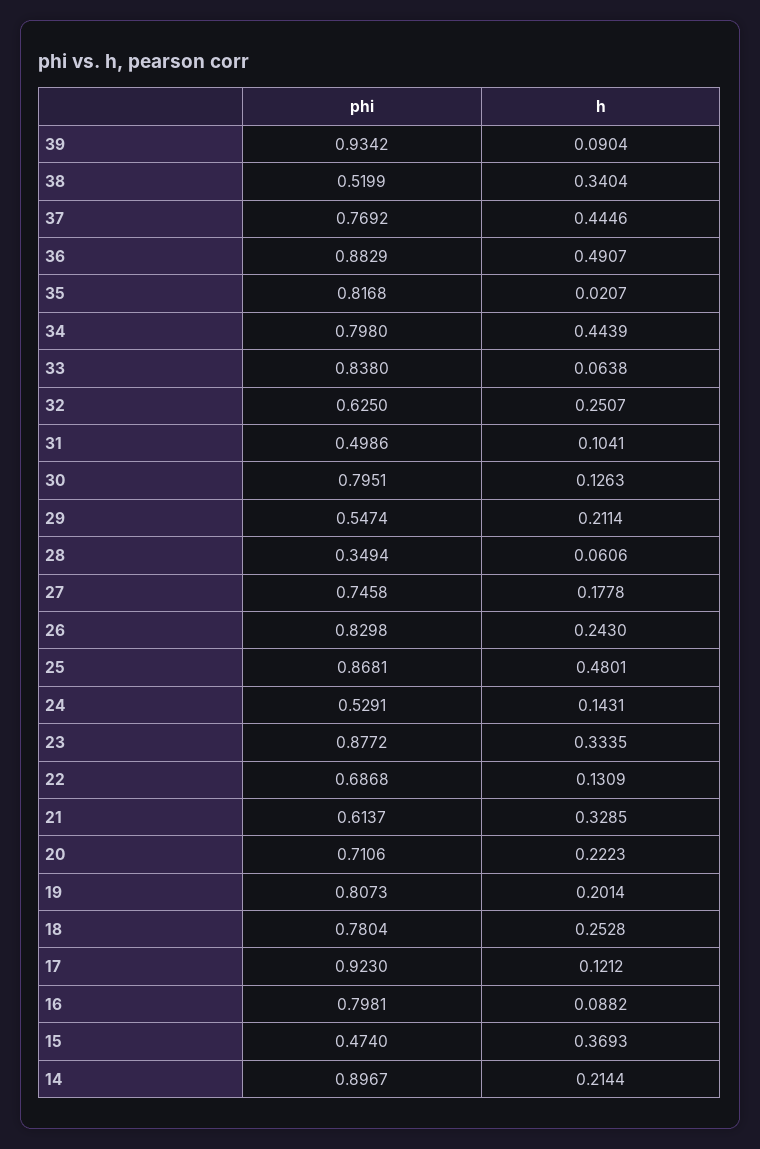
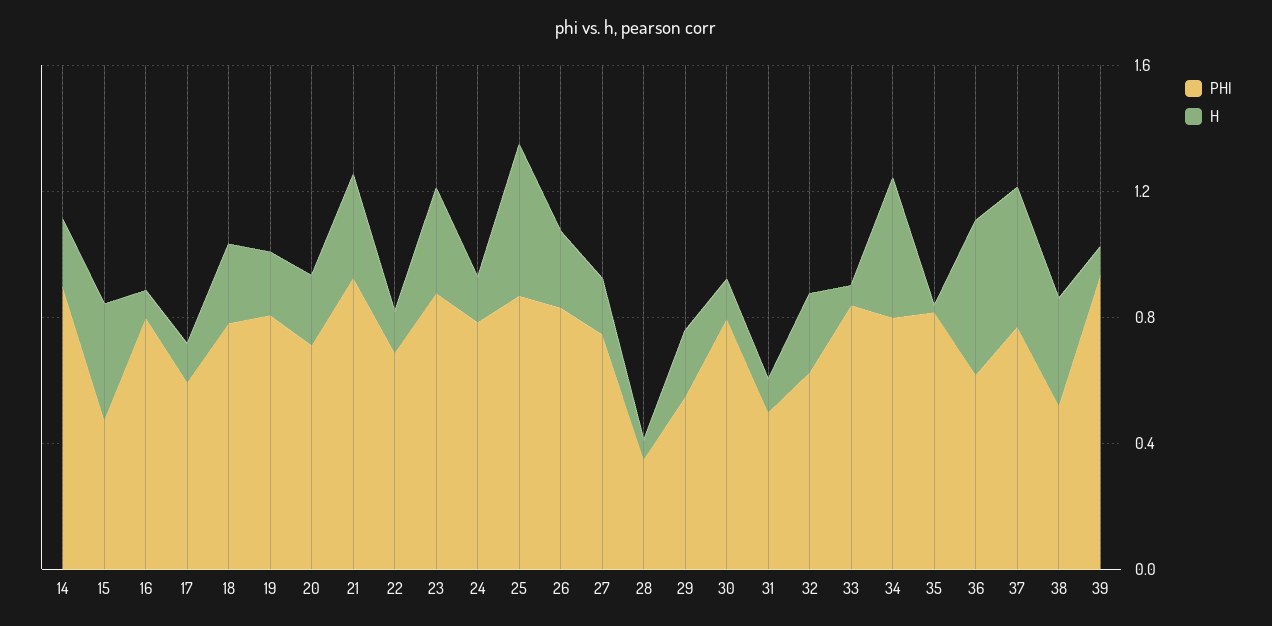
phi, 36: 0.8829 -> 0.6
phi, 24: 0.5291 -> 0.8
phi, 21: 0.6137 -> 0.9
phi, 17: 0.923 -> 0.6

